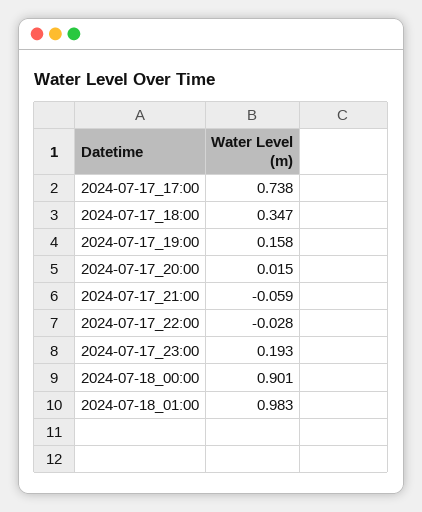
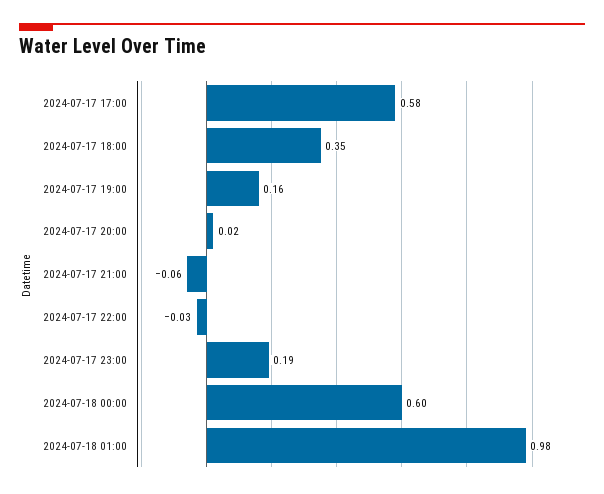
2024-07-17_17:00: 0.738 -> 0.58
2024-07-18_00:00: 0.901 -> 0.6

